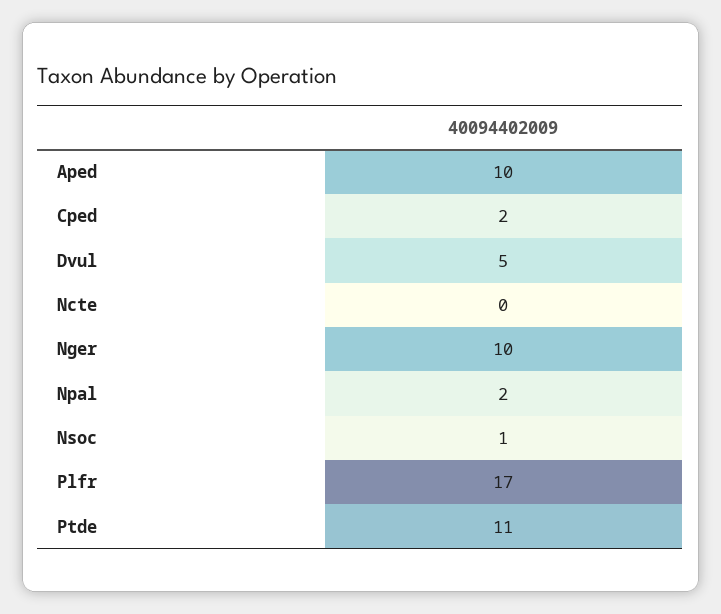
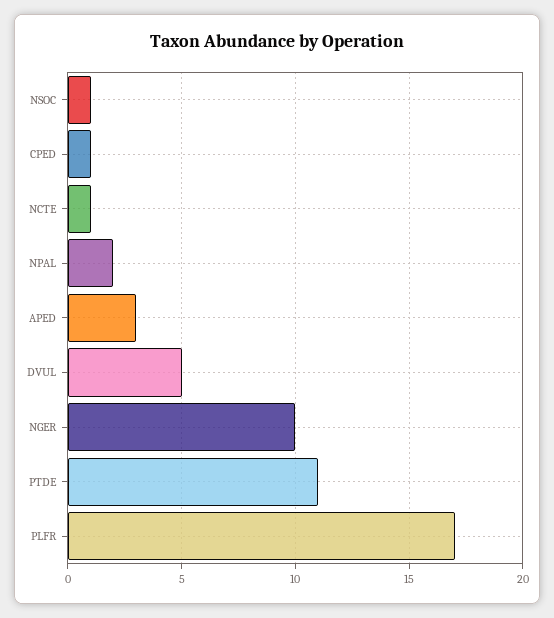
Aped: 10 -> 3
Cped: 2 -> 1
Ncte: 0 -> 1

